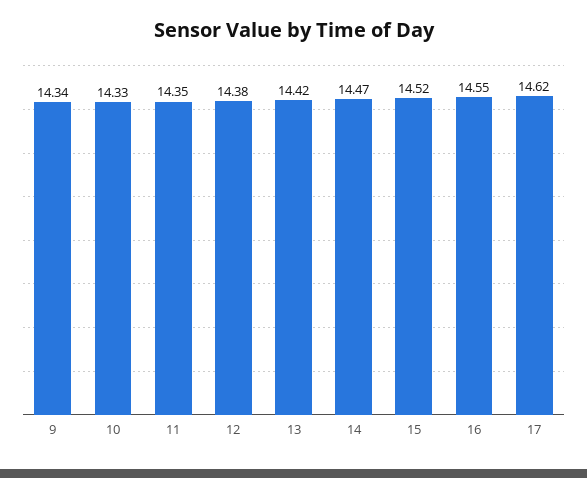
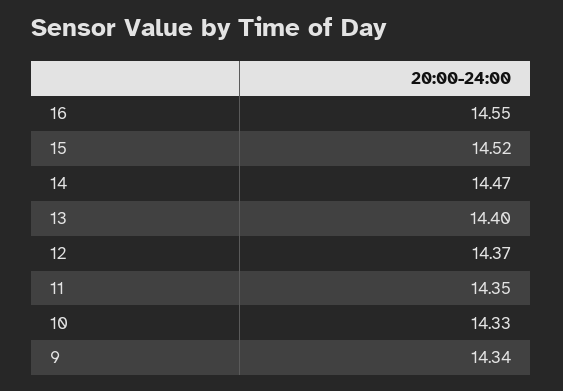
12: 14.38 -> 14.37
13: 14.42 -> 14.4
17: 14.62 -> none

